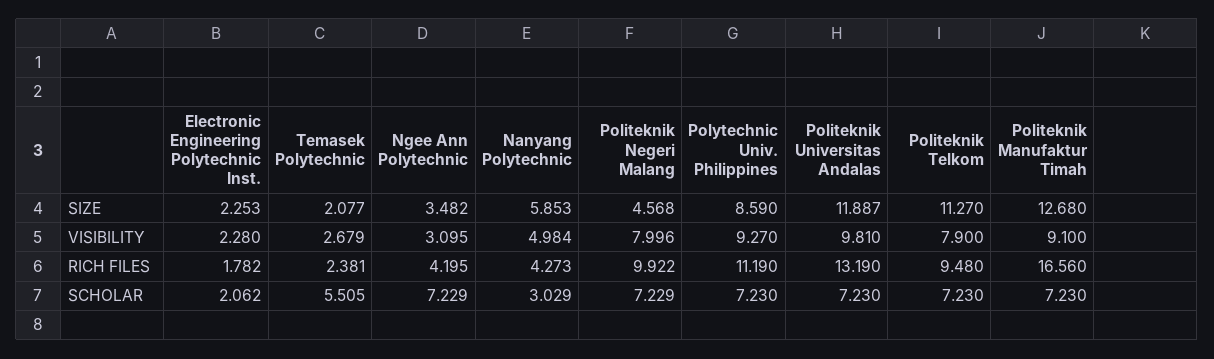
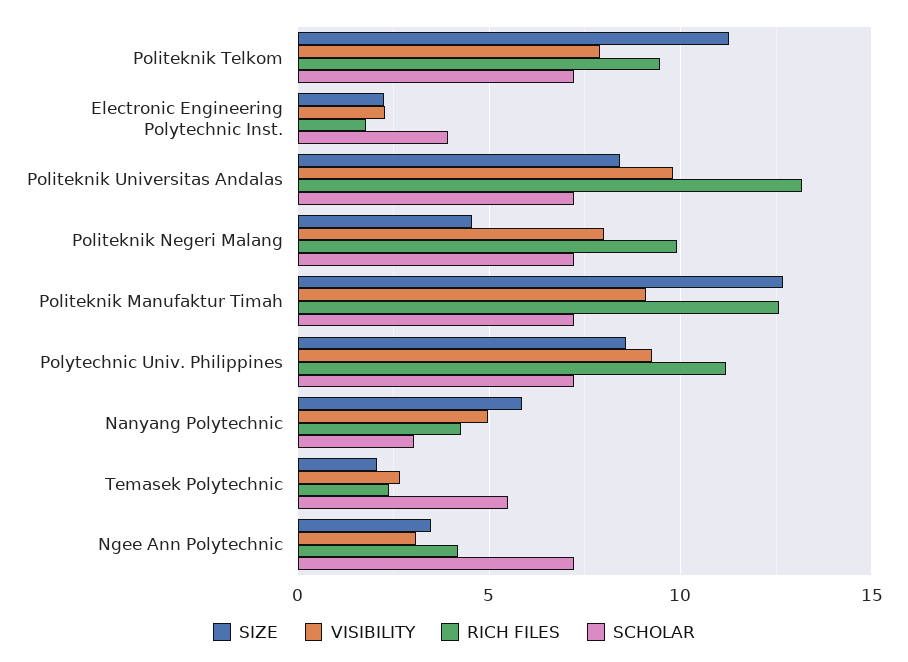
SIZE, Politeknik Universitas Andalas: 11.887 -> 8.5
RICH FILES, Politeknik Manufaktur Timah: 16.56 -> 12.5
SCHOLAR, Electronic Engineering Polytechnic Inst.: 2.062 -> 4

